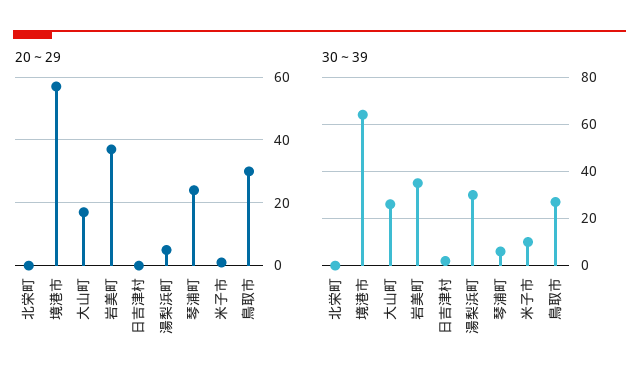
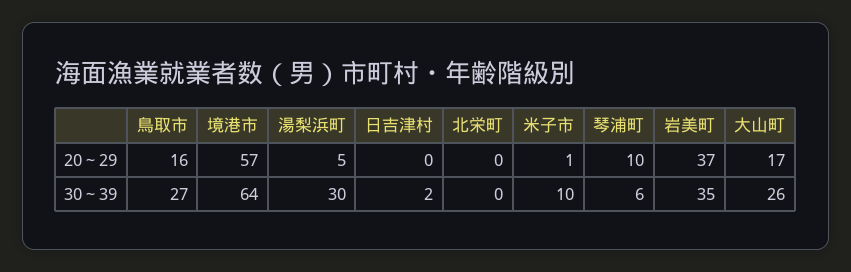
20～29, 琴浦町: 25 -> 10
20～29, 鳥取市: 30 -> 16

